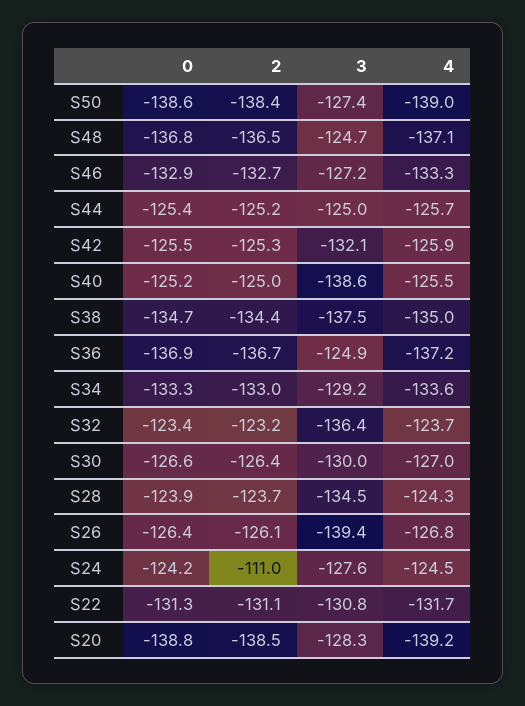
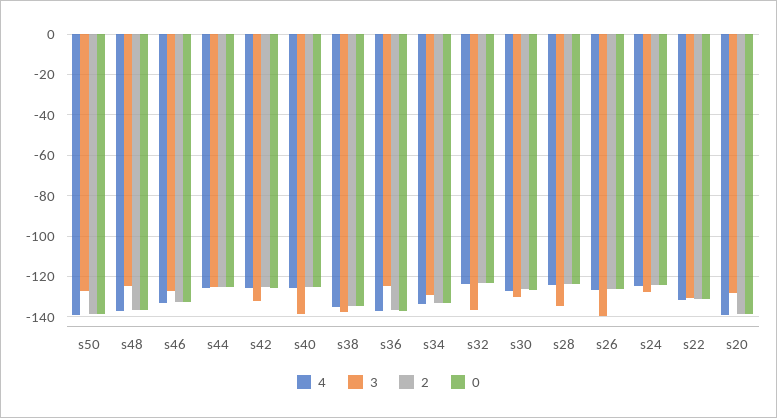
2, S24: -111 -> -125

